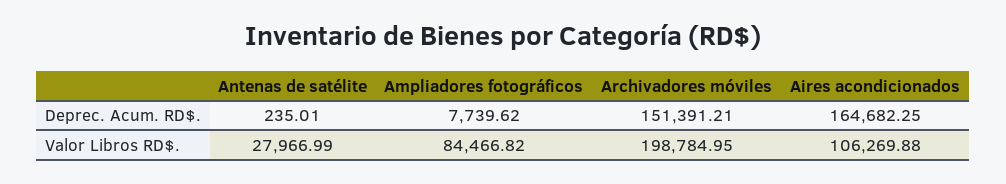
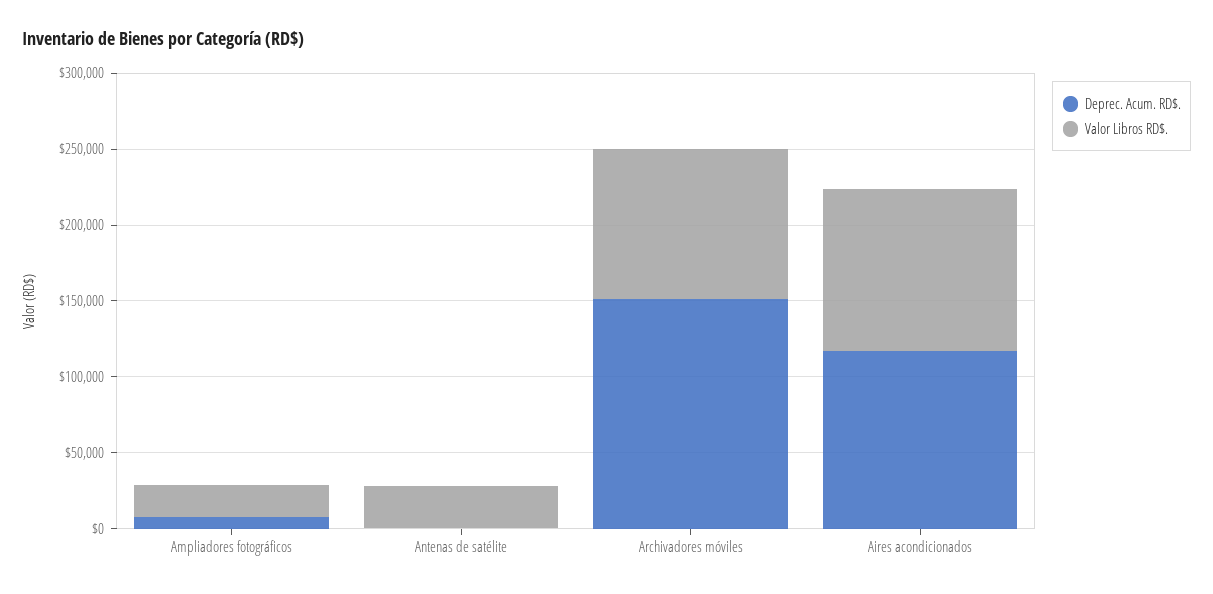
Deprec. Acum. RD$., Aires acondicionados: 164682.25 -> 120000
Valor Libros RD$., Ampliadores fotográficos: 84466.82 -> 20000
Valor Libros RD$., Archivadores móviles: 198784.95 -> 100000

